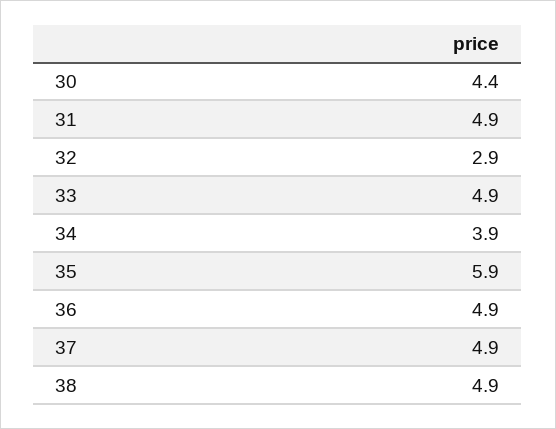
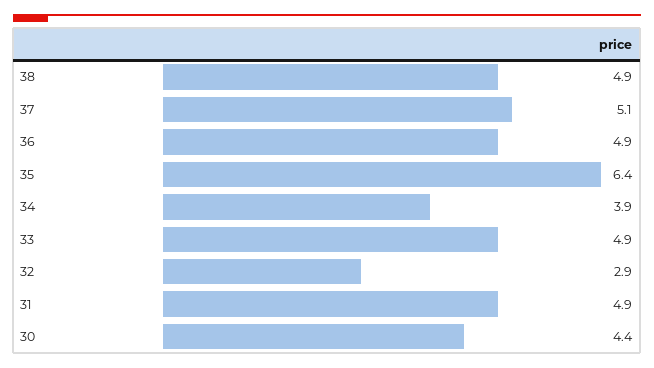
35: 5.9 -> 6.4
37: 4.9 -> 5.1

